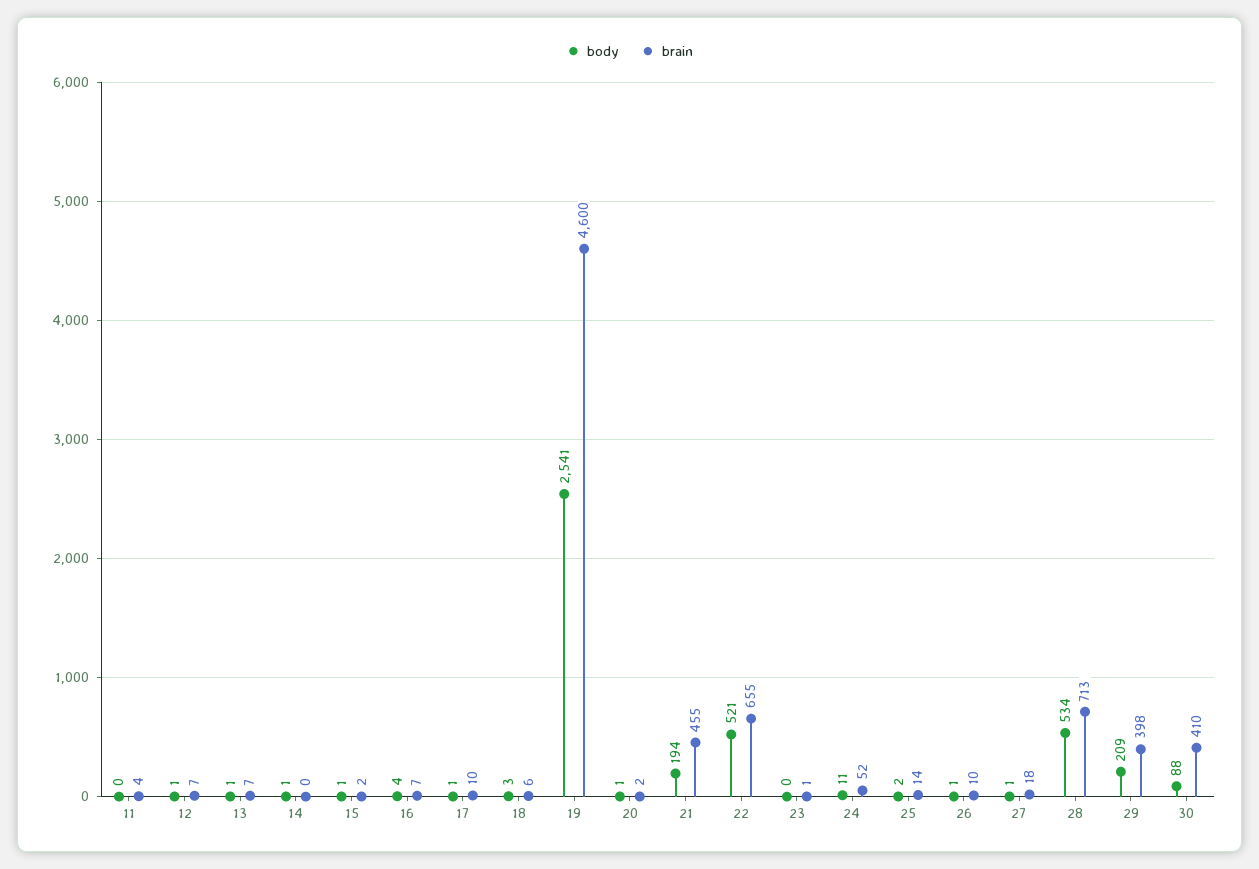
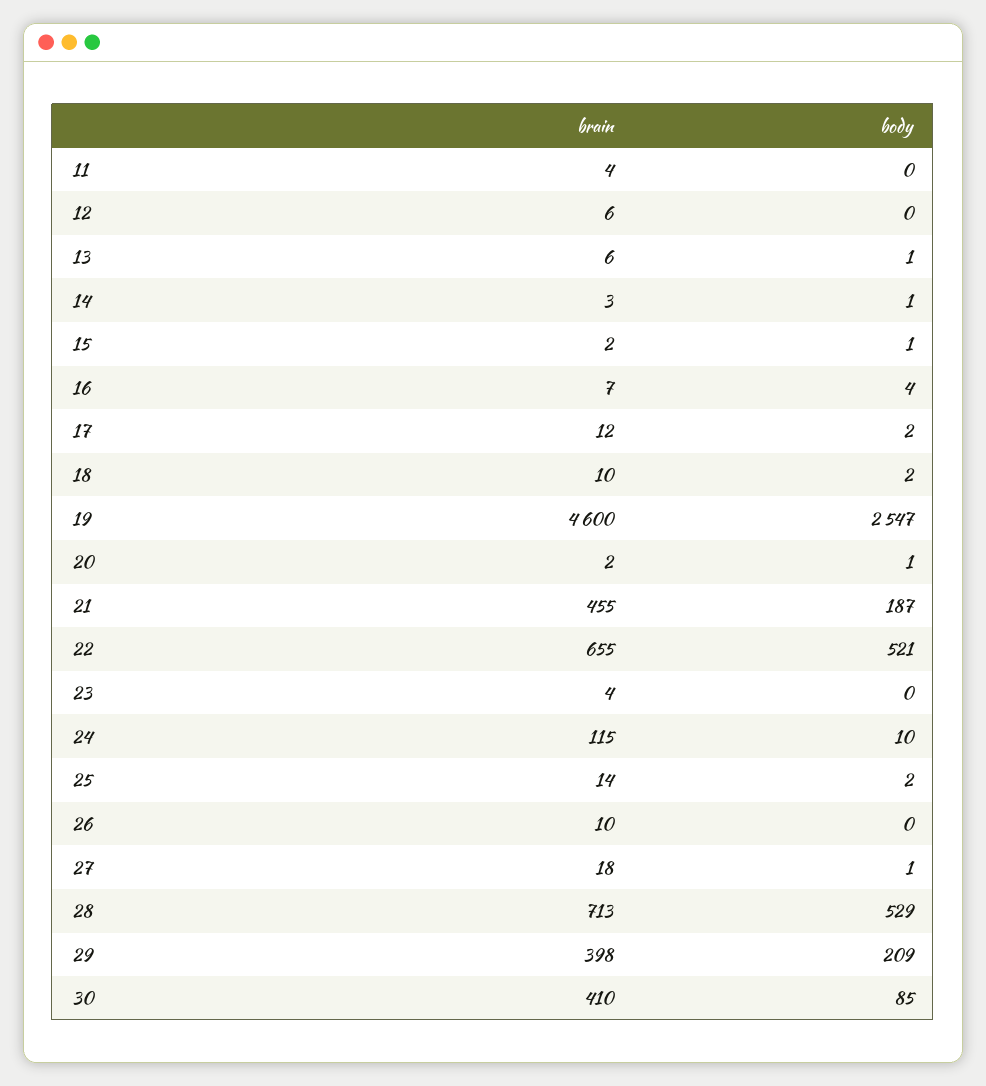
body, 12: 1 -> 0
brain, 12: 7 -> 6
brain, 13: 7 -> 6
brain, 14: 0 -> 3
body, 17: 1 -> 2
brain, 17: 10 -> 12
body, 18: 3 -> 2
brain, 18: 6 -> 10
body, 19: 2541 -> 2547
body, 21: 194 -> 187
brain, 23: 1 -> 4
body, 24: 11 -> 10
brain, 24: 52 -> 115
body, 26: 1 -> 0
body, 28: 534 -> 529
body, 30: 88 -> 85

